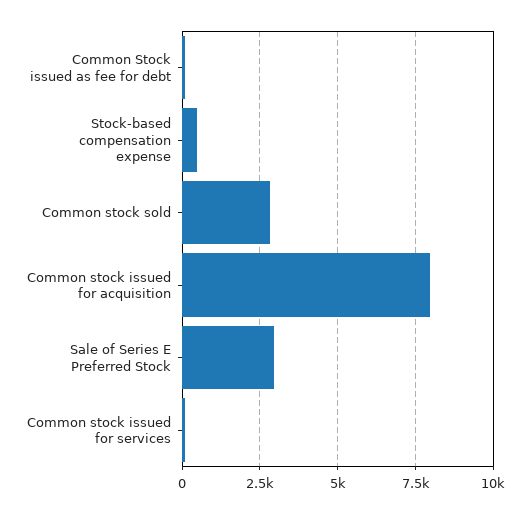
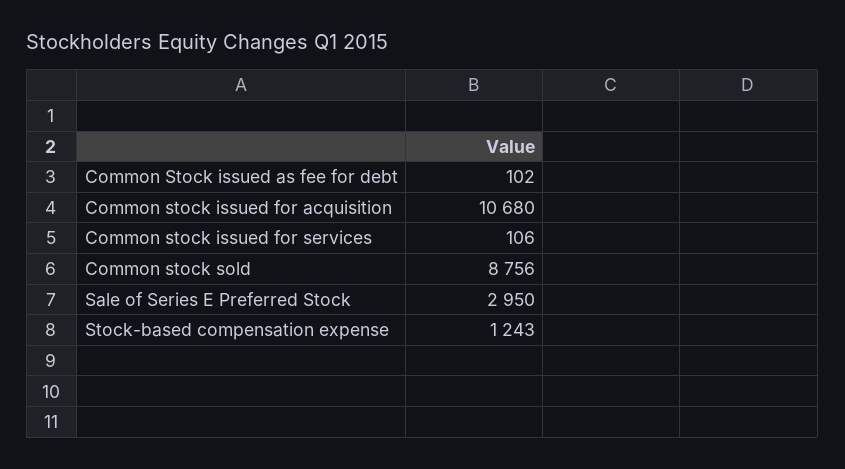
Stock-based compensation expense: 500 -> 1243
Common stock sold: 2750 -> 8756
Common stock issued for acquisition: 8000 -> 10680

